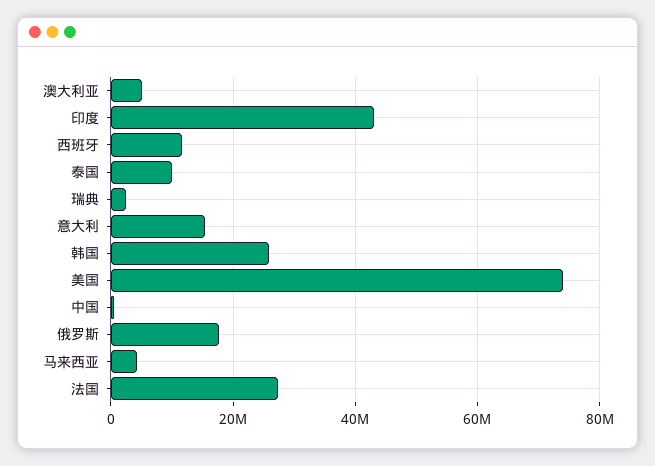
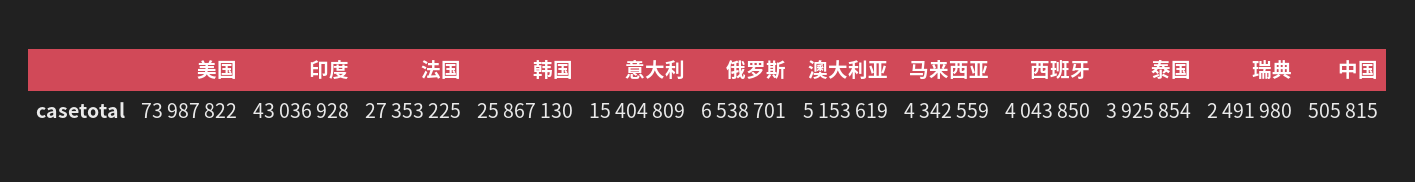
西班牙: 12000000 -> 4043850
泰国: 10000000 -> 3925854
俄罗斯: 18000000 -> 6538701

